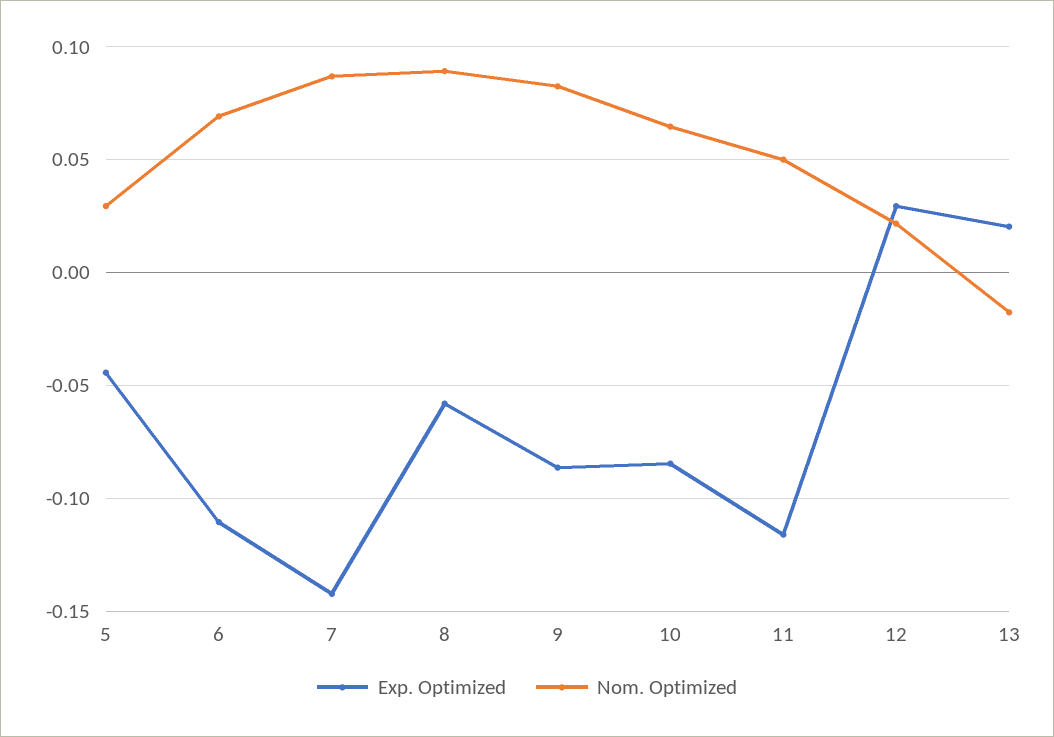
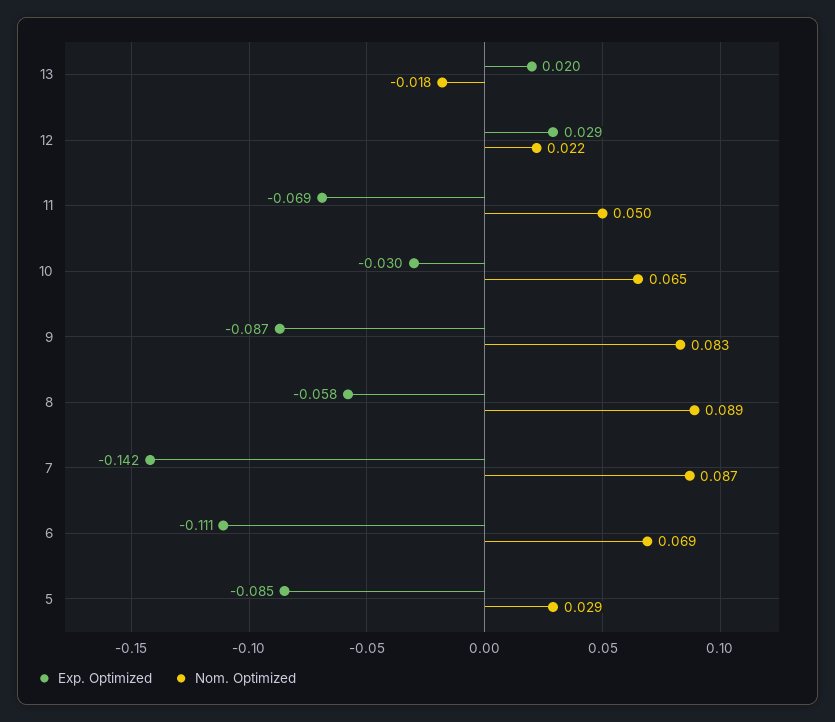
Exp. Optimized, 5: -0.045 -> -0.085
Exp. Optimized, 10: -0.085 -> -0.03
Exp. Optimized, 11: -0.115 -> -0.069

